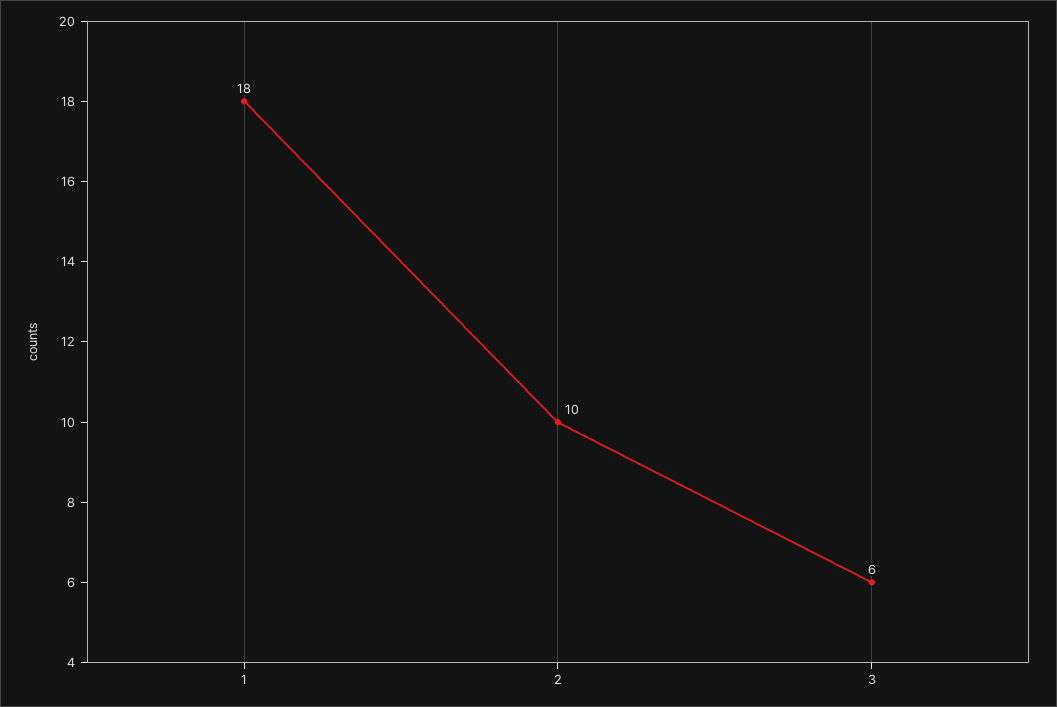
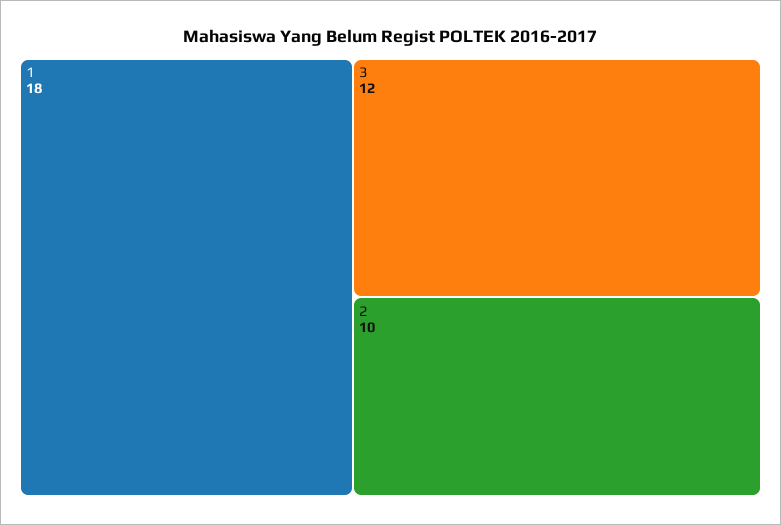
3: 6 -> 12

